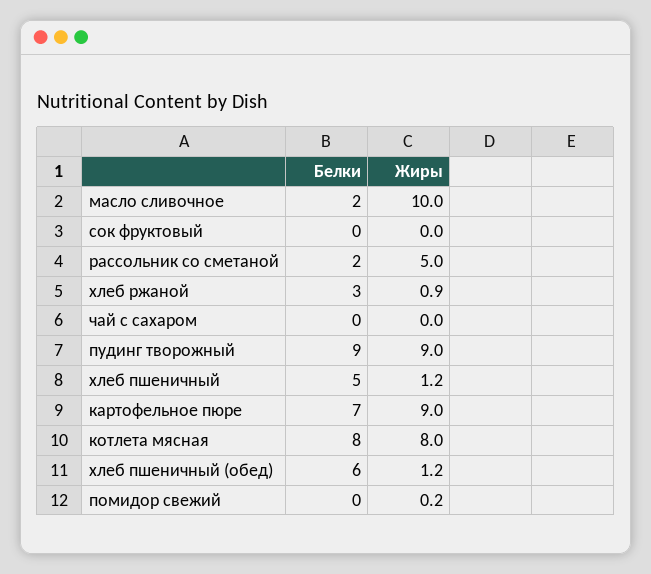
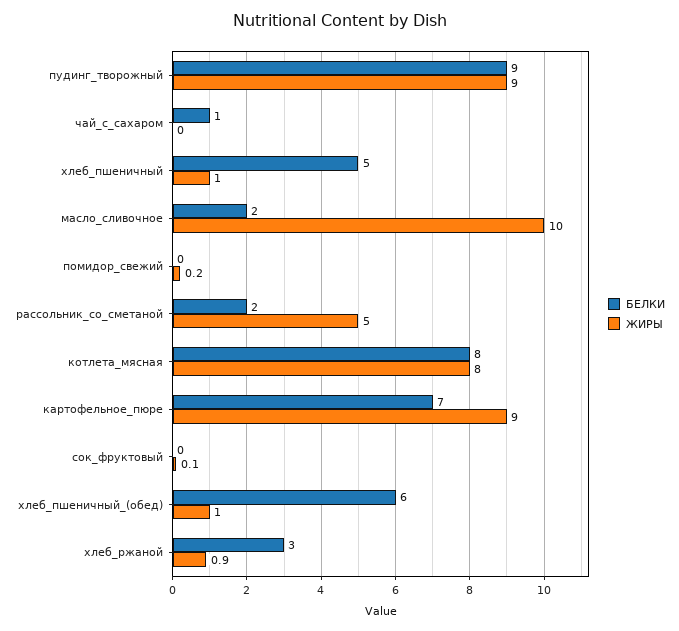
Жиры, сок фруктовый: 0 -> 0.1
Белки, чай с сахаром: 0 -> 1
Жиры, хлеб пшеничный: 1.2 -> 1
Жиры, хлеб пшеничный (обед): 1.2 -> 1

